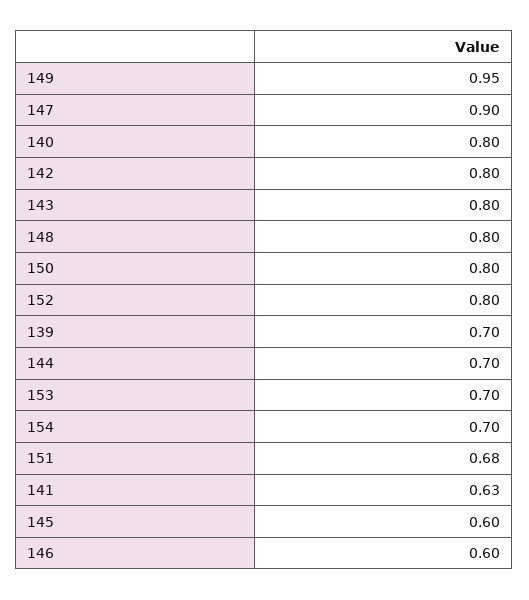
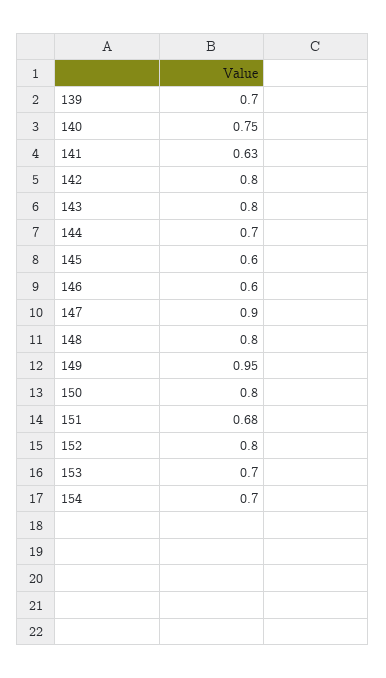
140: 0.8 -> 0.75

